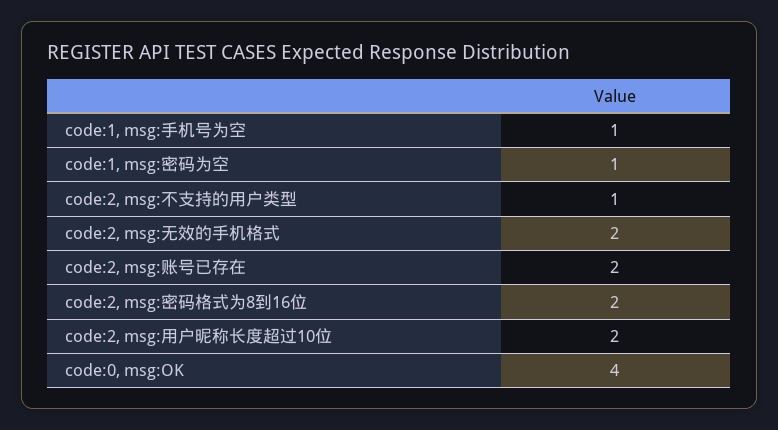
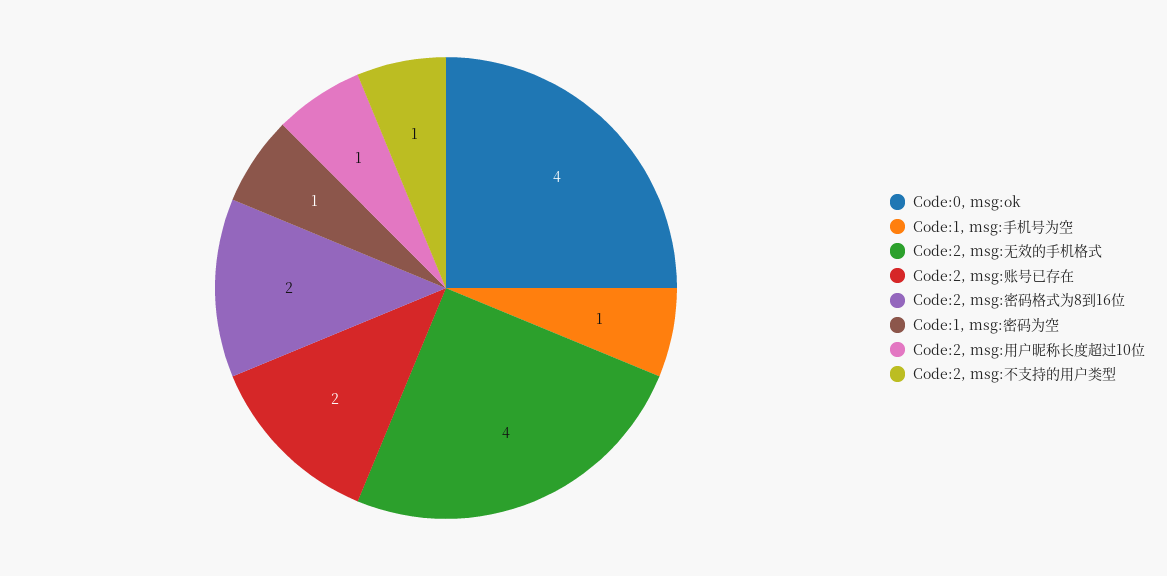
code:2, msg:无效的手机格式: 2 -> 4
code:2, msg:用户昵称长度超过10位: 2 -> 1

